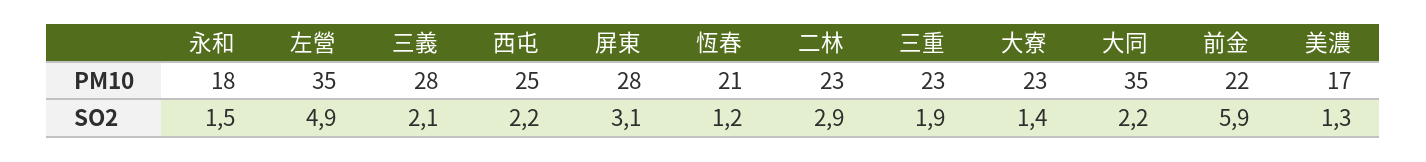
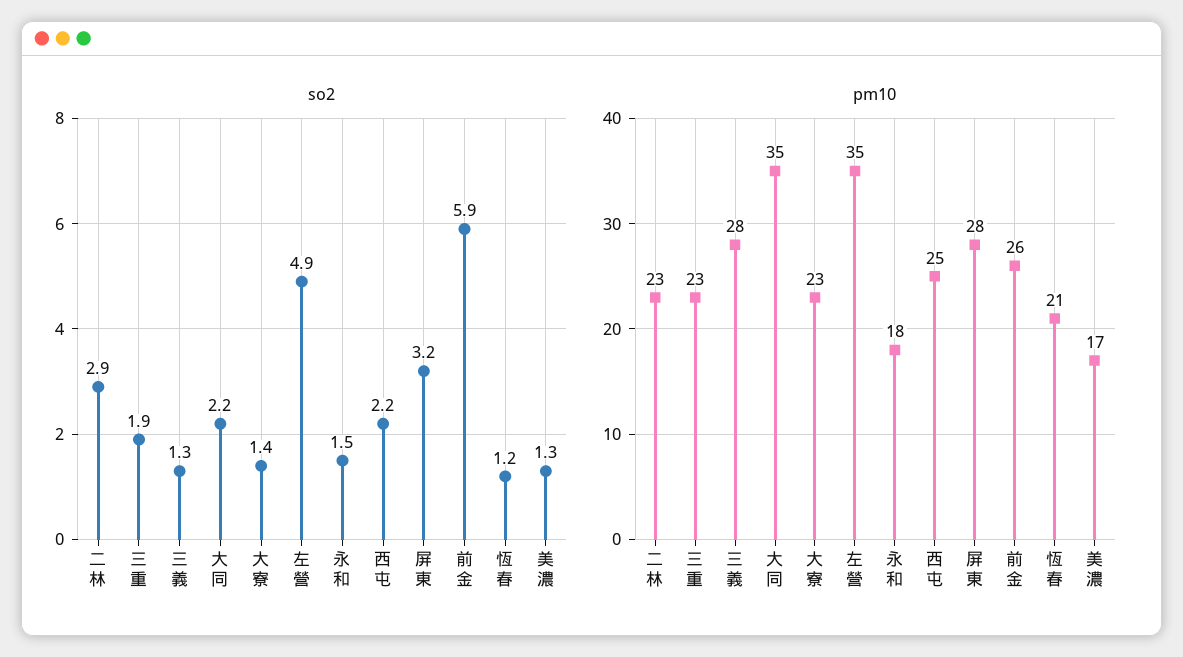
PM10, 前金: 22 -> 26
SO2, 三義: 2.1 -> 1.3
SO2, 屏東: 3.1 -> 3.2

